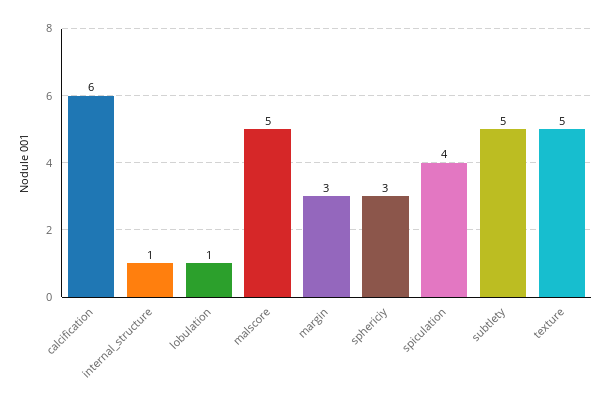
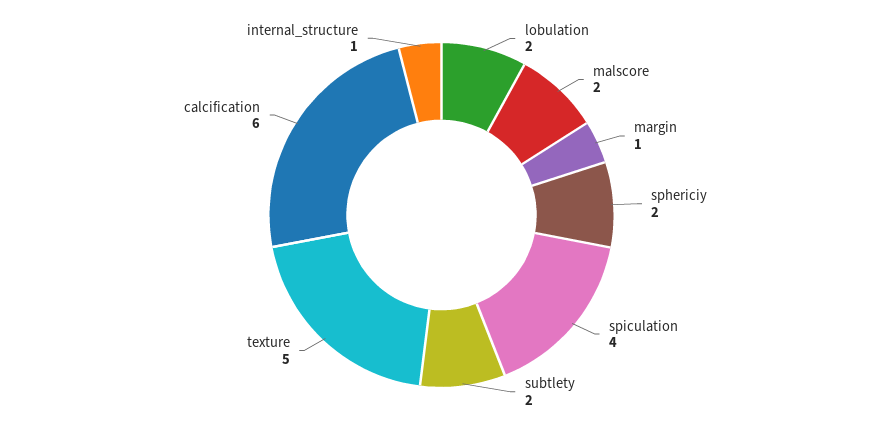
lobulation: 1 -> 2
malscore: 5 -> 2
margin: 3 -> 1
sphericiy: 3 -> 2
subtlety: 5 -> 2

